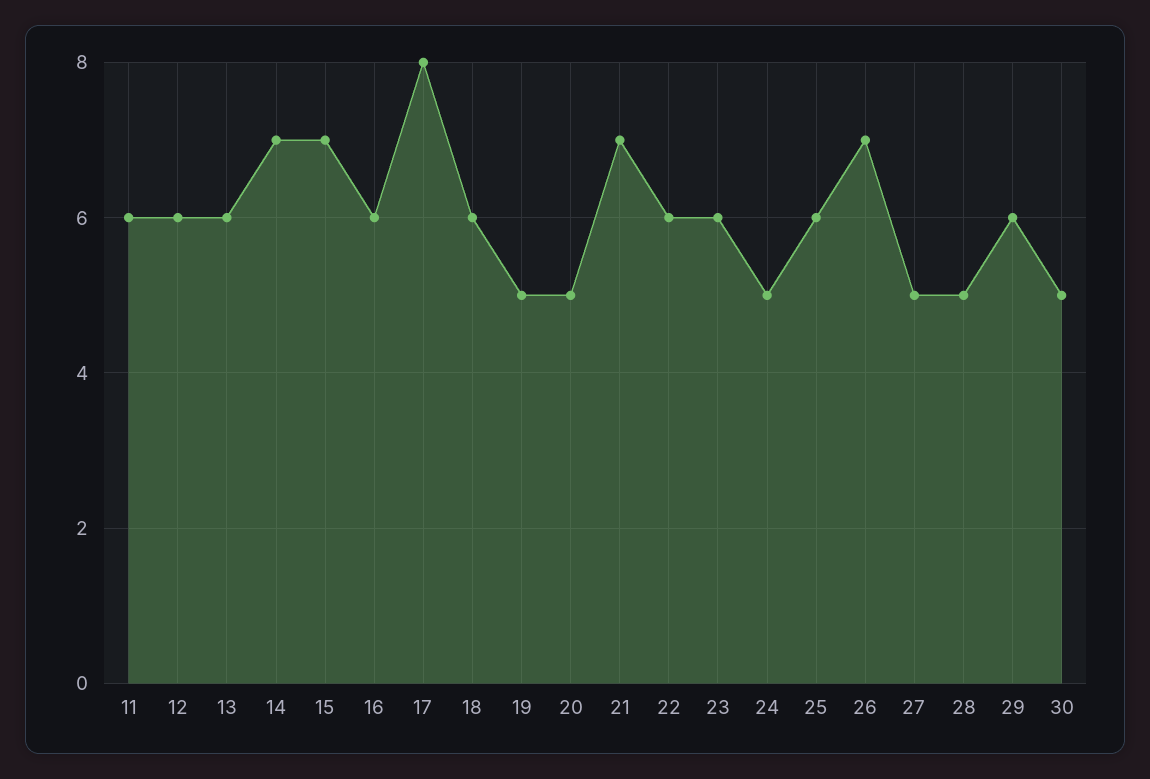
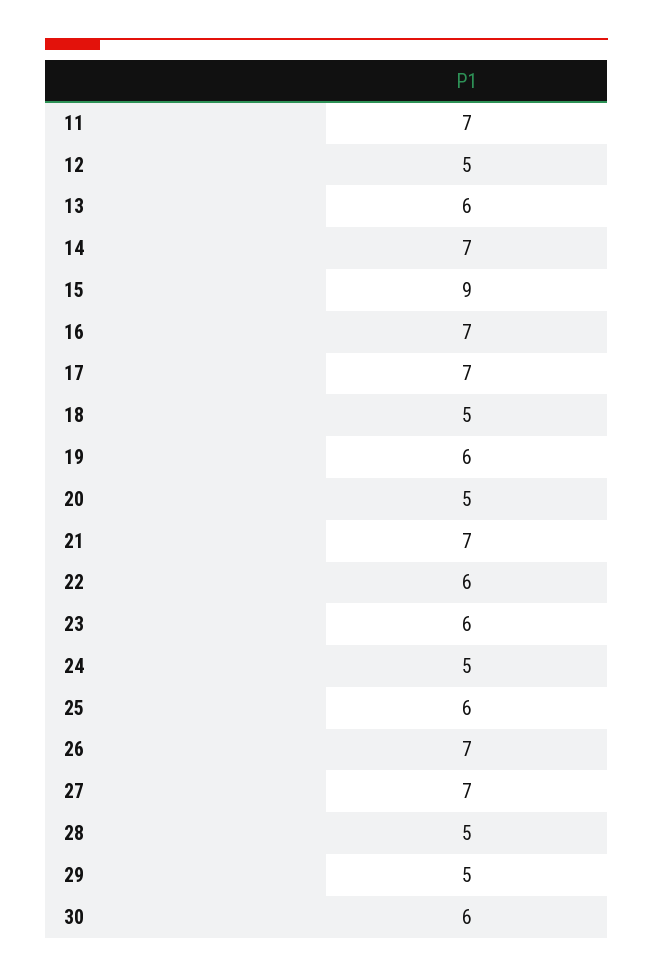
11: 6 -> 7
12: 6 -> 5
15: 7 -> 9
16: 6 -> 7
17: 8 -> 7
18: 6 -> 5
19: 5 -> 6
27: 5 -> 7
29: 6 -> 5
30: 5 -> 6

